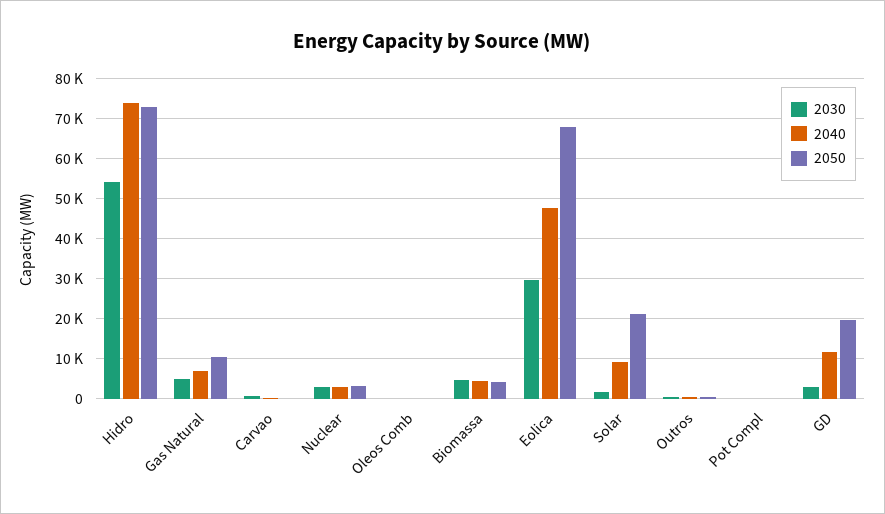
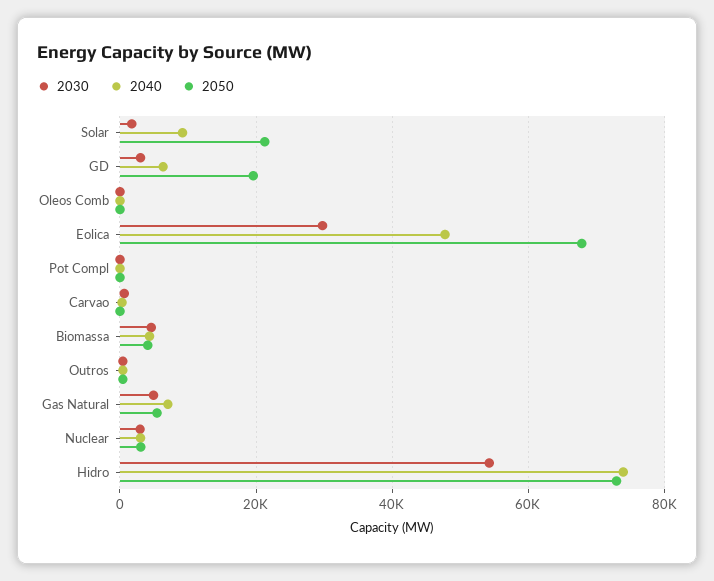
2050, Gas Natural: 10000 -> 6000
2040, GD: 12000 -> 6000

